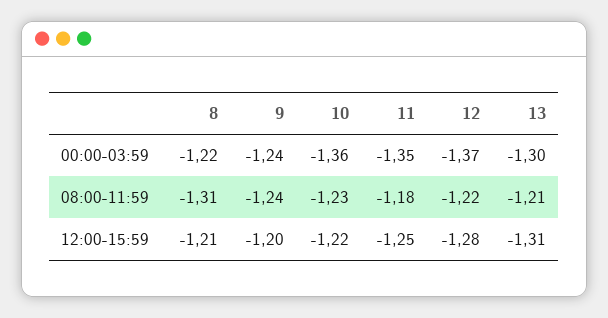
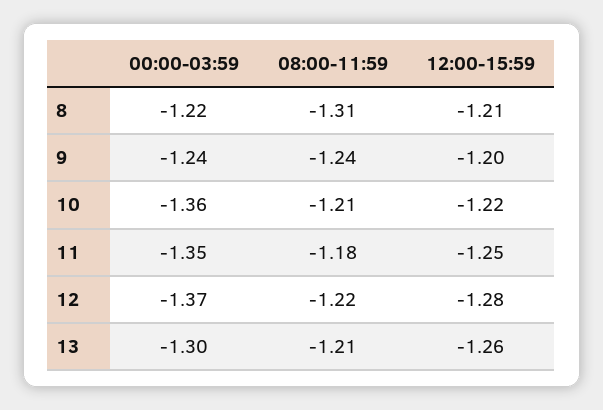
10, 08:00-11:59: -1.23 -> -1.21
13, 12:00-15:59: -1.31 -> -1.26

